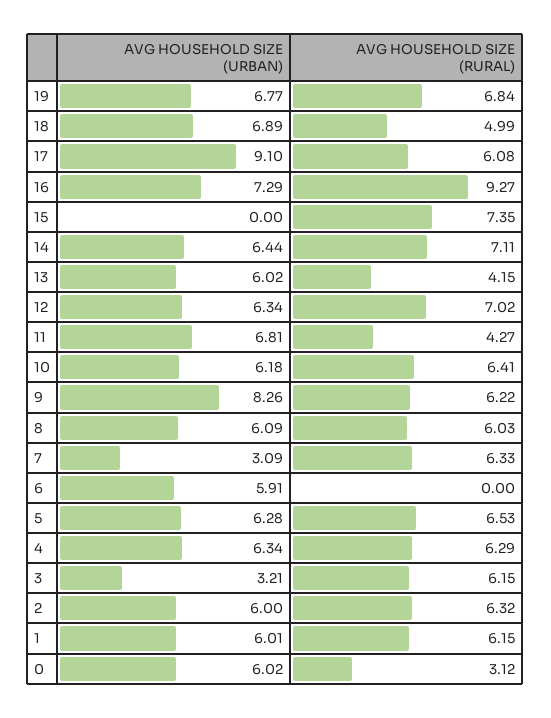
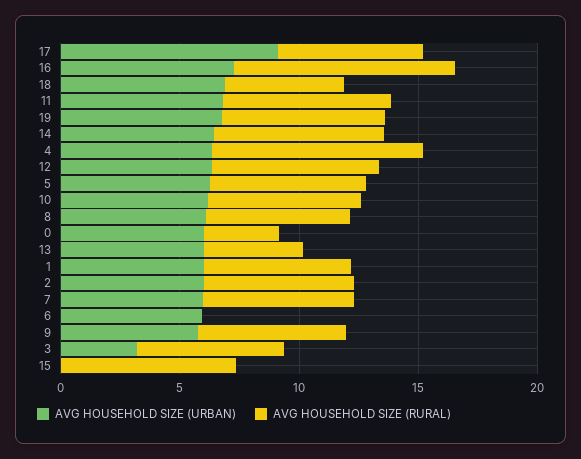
AVG HOUSEHOLD SIZE (RURAL), 11: 4.27 -> 7
AVG HOUSEHOLD SIZE (URBAN), 9: 8.26 -> 6
AVG HOUSEHOLD SIZE (URBAN), 7: 3.09 -> 6
AVG HOUSEHOLD SIZE (RURAL), 4: 6.29 -> 9

